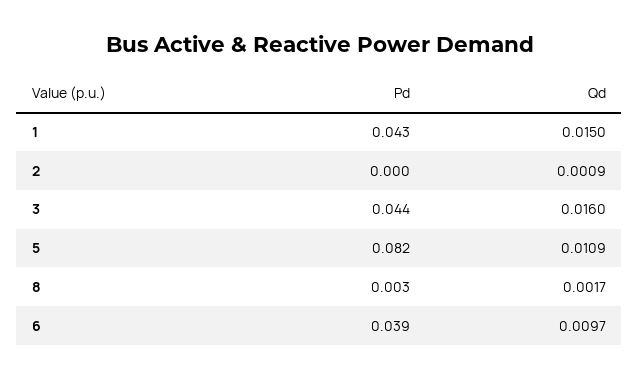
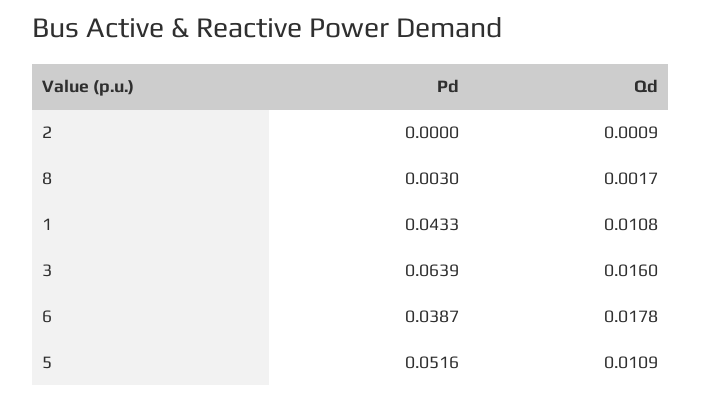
Qd, 1: 0.015 -> 0.0108
Pd, 3: 0.044 -> 0.0639
Pd, 5: 0.082 -> 0.0516
Qd, 6: 0.0097 -> 0.0178

